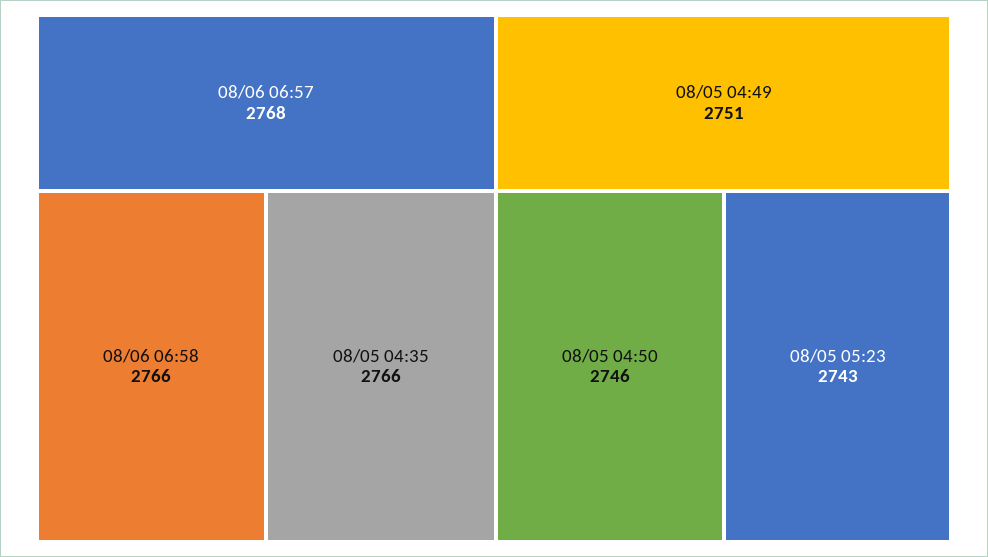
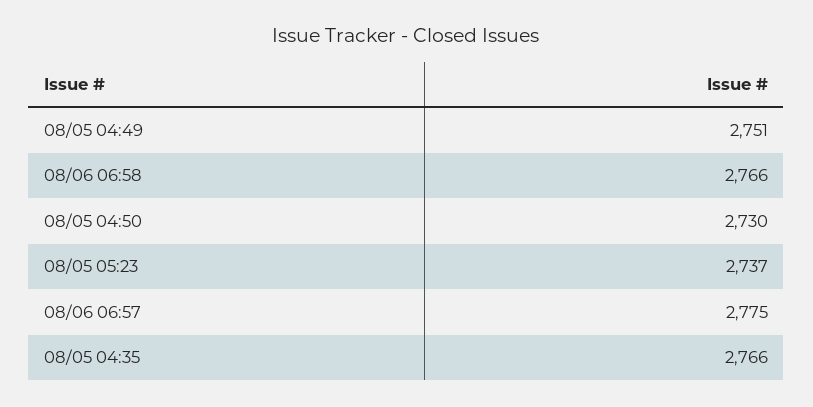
08/06 06:57: 2768 -> 2775
08/05 04:50: 2746 -> 2730
08/05 05:23: 2743 -> 2737

